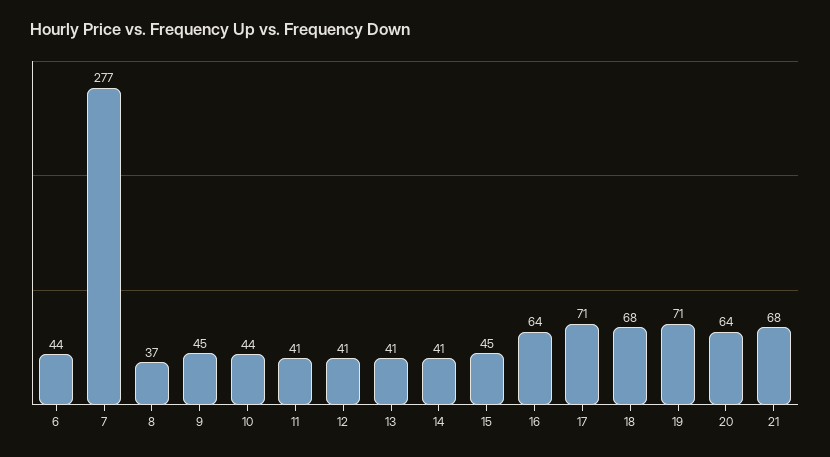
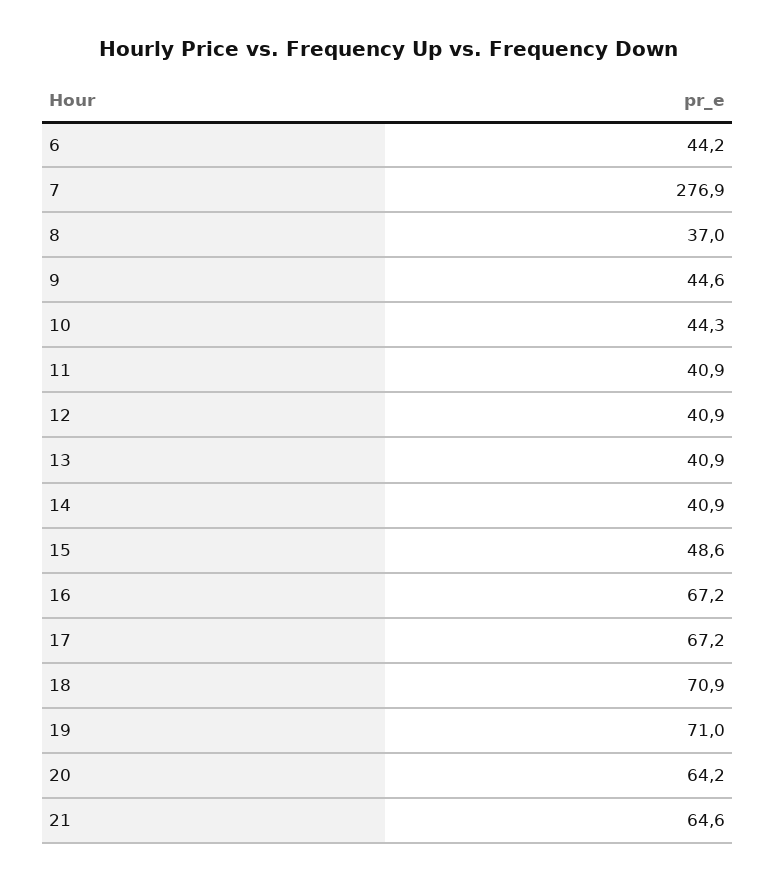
15: 45 -> 48.6
16: 64 -> 67.2
17: 71 -> 67.2
18: 68 -> 70.9
21: 68 -> 64.6

